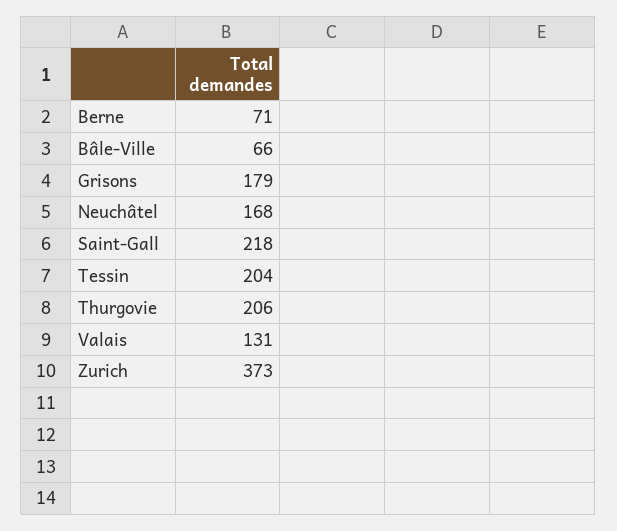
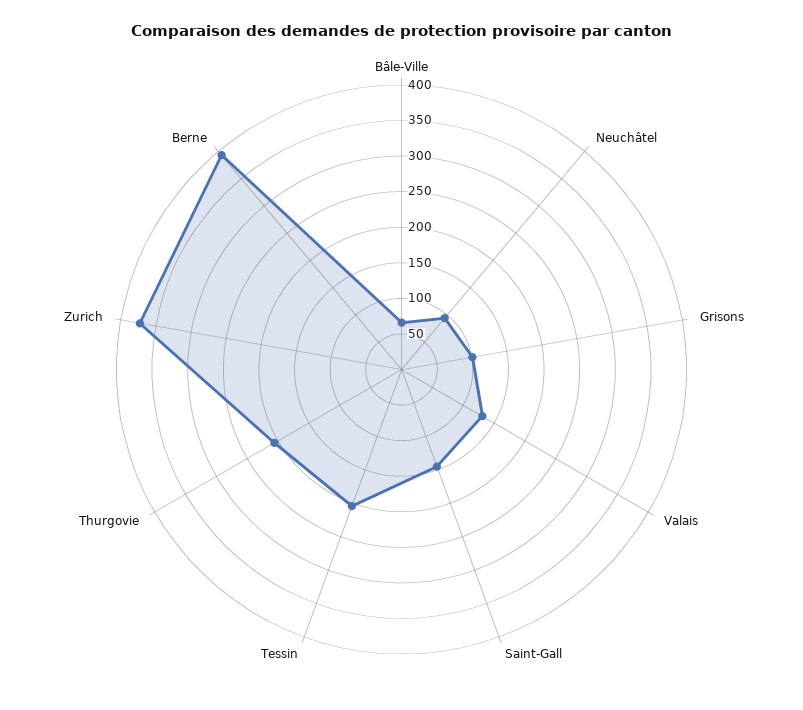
Berne: 71 -> 400
Grisons: 179 -> 100
Neuchâtel: 168 -> 100
Saint-Gall: 218 -> 150

